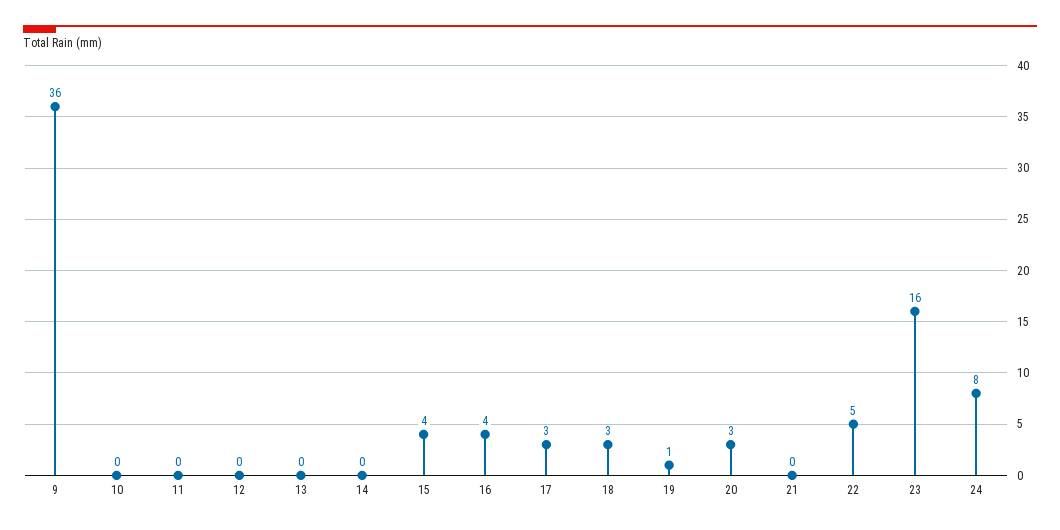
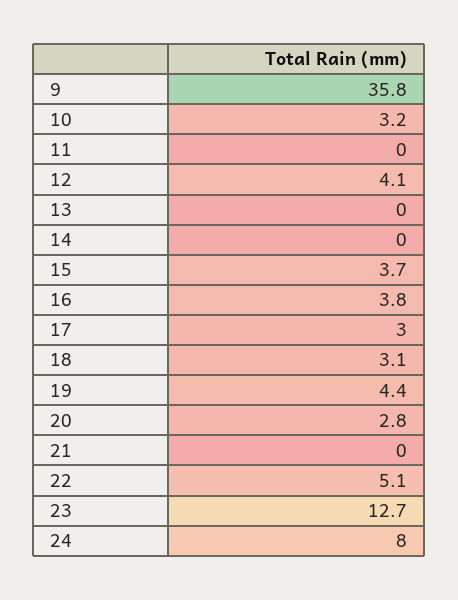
10: 0 -> 3.2
12: 0 -> 4.1
19: 1 -> 4.4
23: 16 -> 12.7

